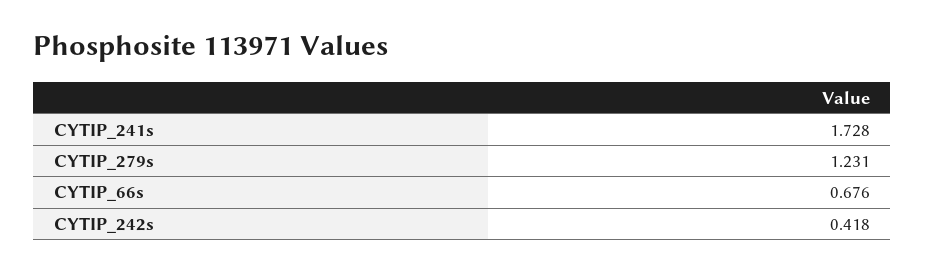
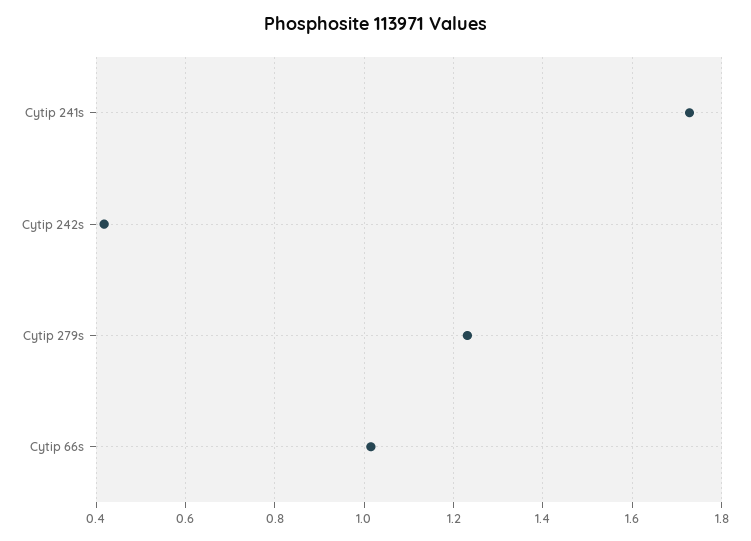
CYTIP_66s: 0.676 -> 1.02

